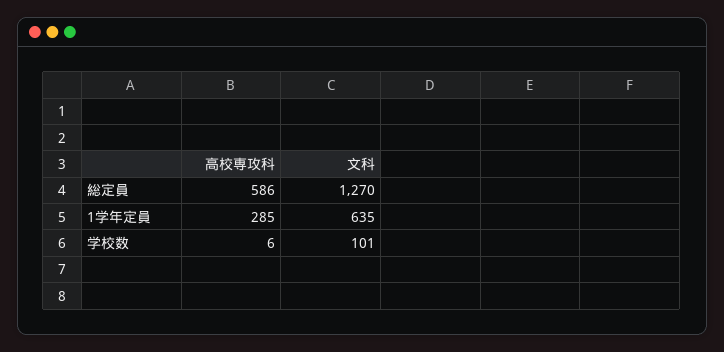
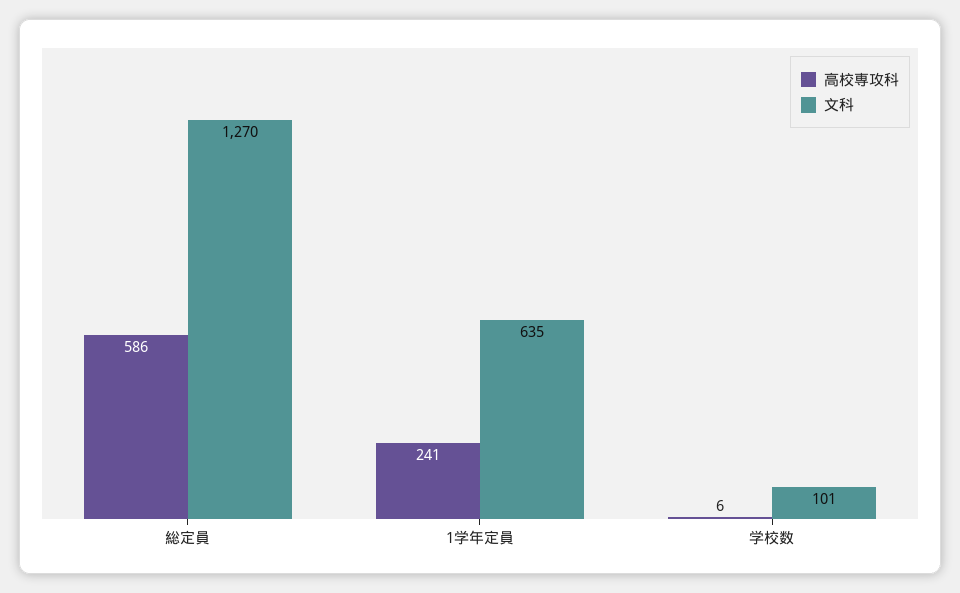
高校専攻科, 1学年定員: 285 -> 241

